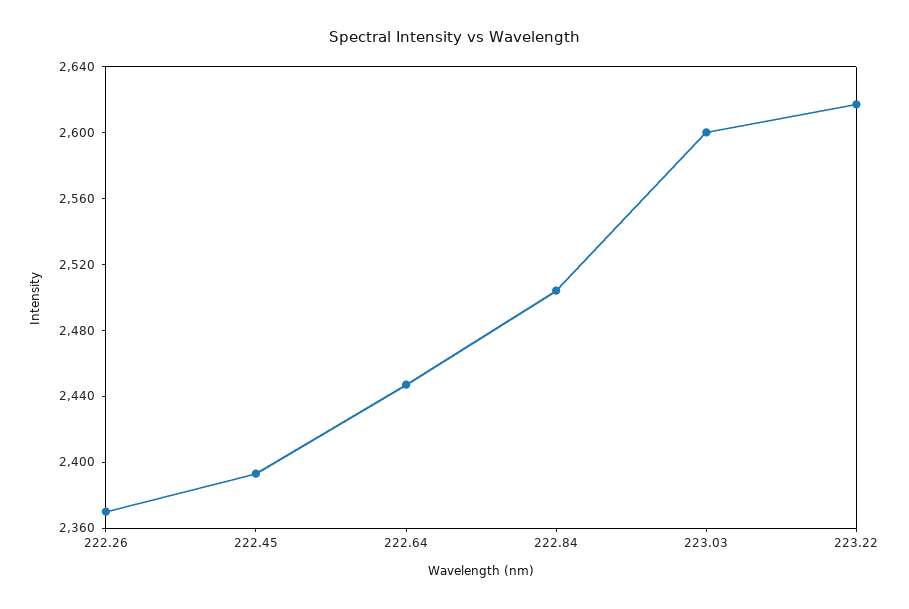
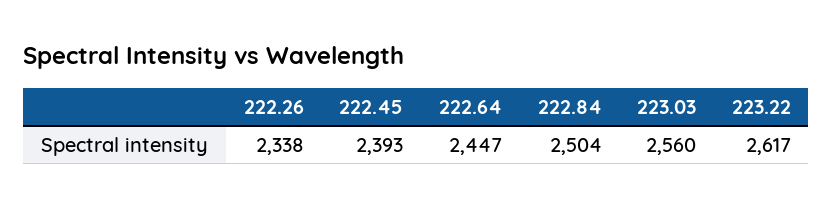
222.26: 2370 -> 2338
223.03: 2600 -> 2560

